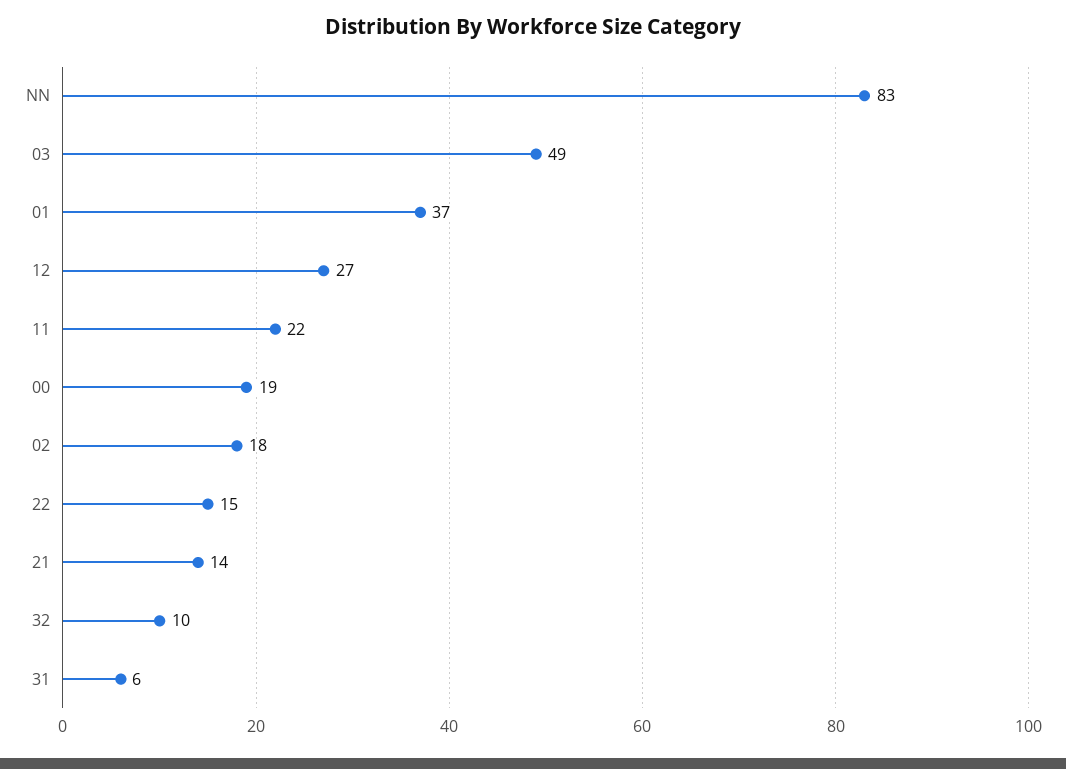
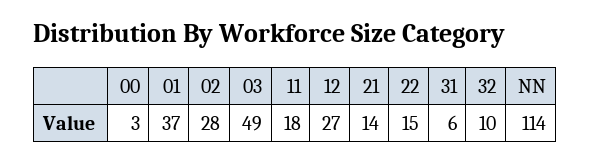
NN: 83 -> 114
11: 22 -> 18
00: 19 -> 3
02: 18 -> 28

